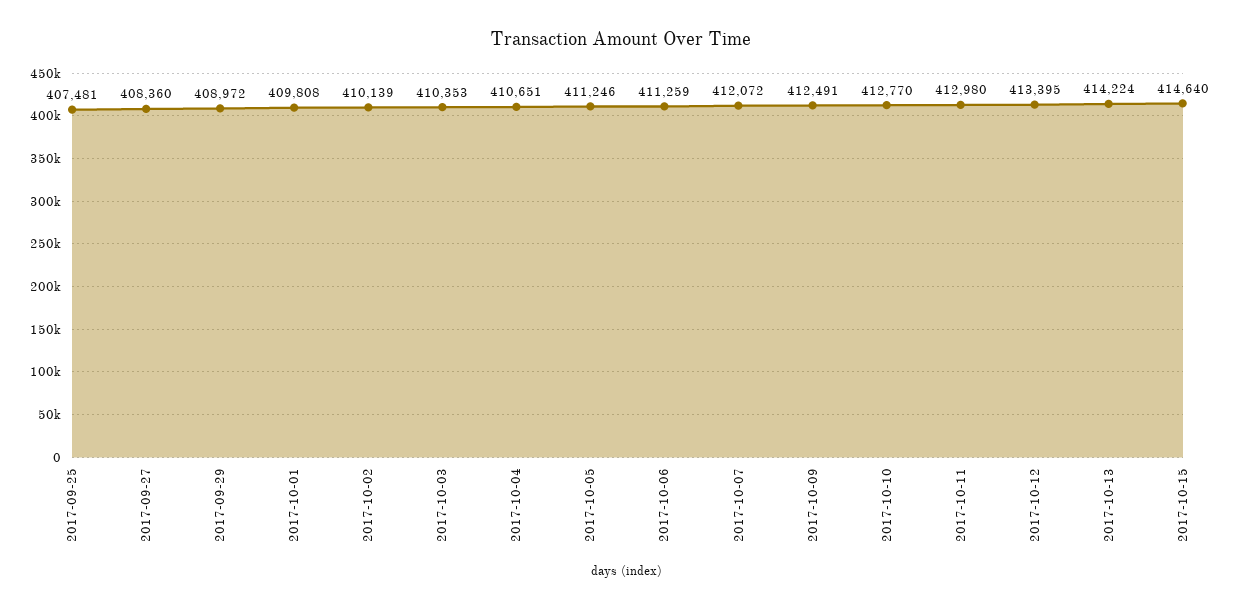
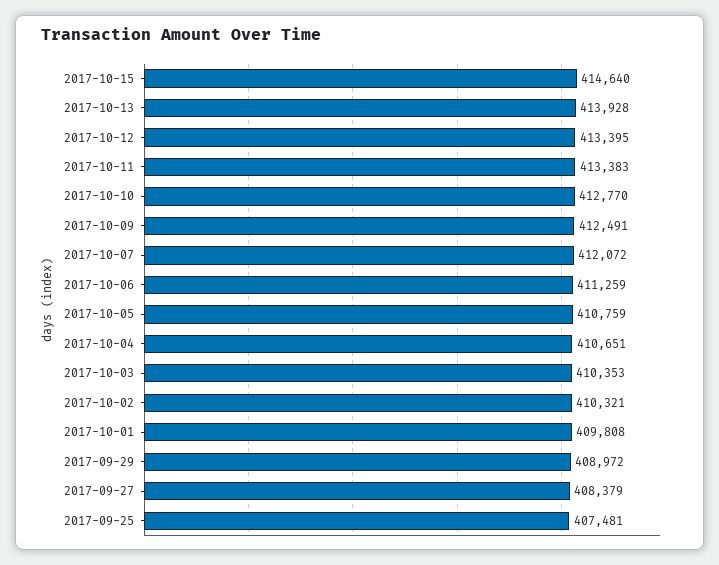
2017-09-27: 408360 -> 408379
2017-10-02: 410139 -> 410321
2017-10-05: 411246 -> 410759
2017-10-11: 412980 -> 413383
2017-10-13: 414224 -> 413928

